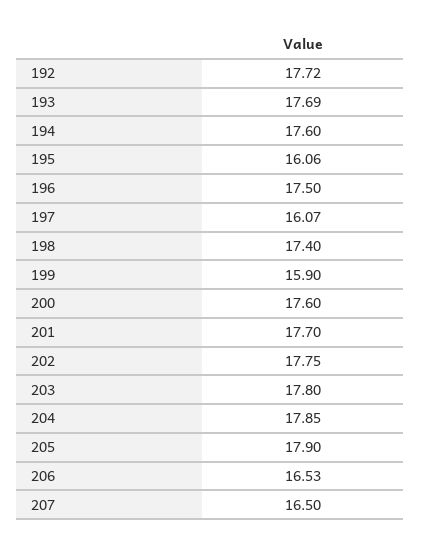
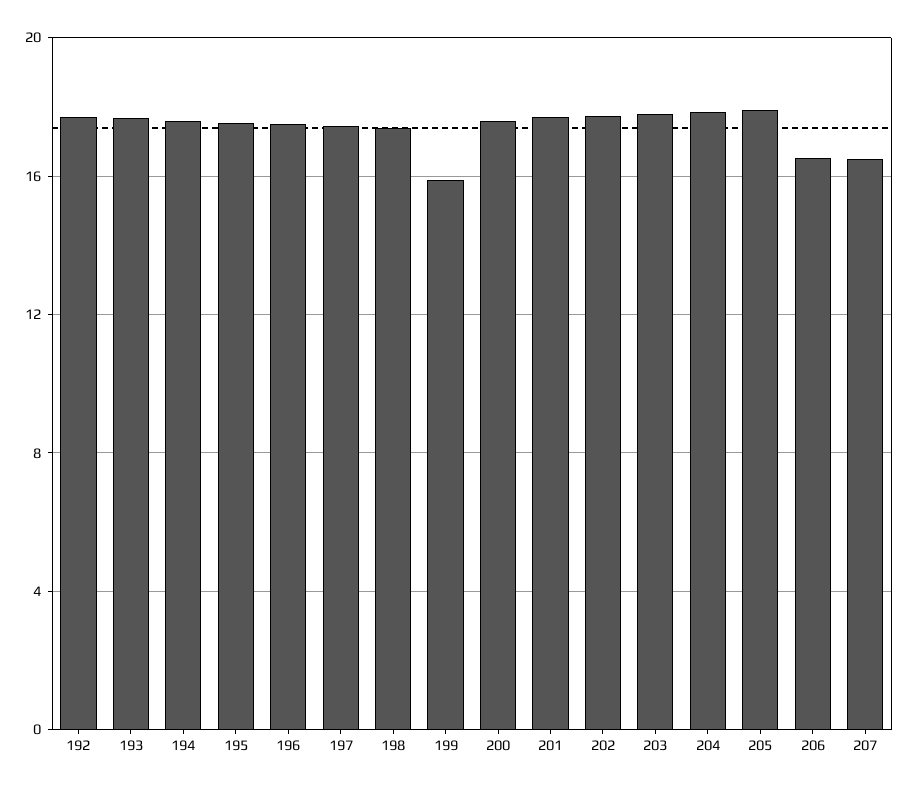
195: 16.06 -> 17.5
197: 16.07 -> 17.5

